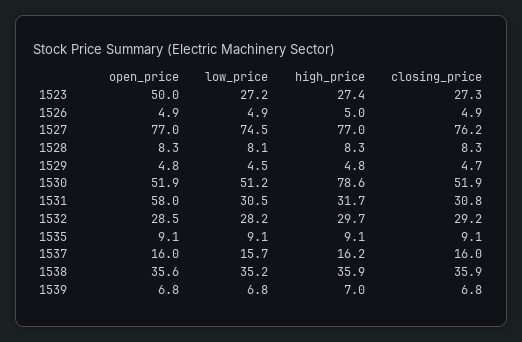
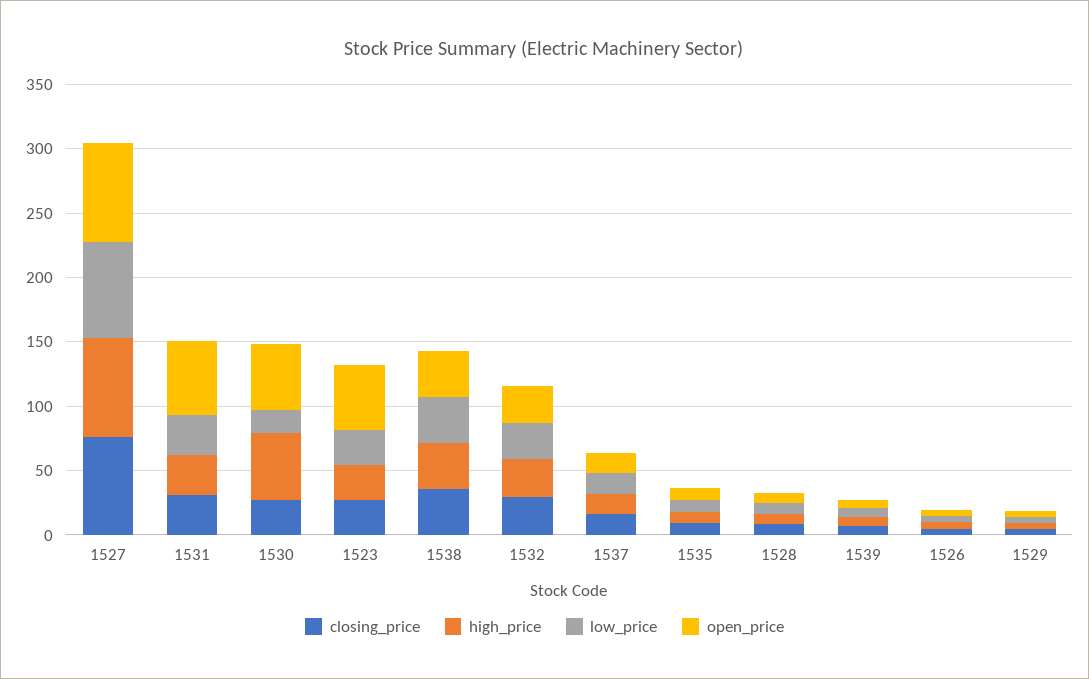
low_price, 1530: 51.2 -> 20
high_price, 1530: 78.6 -> 50
closing_price, 1530: 51.9 -> 30

